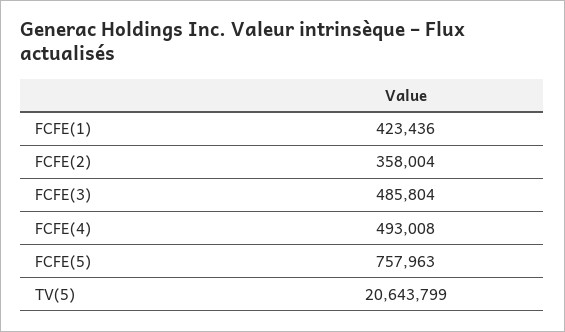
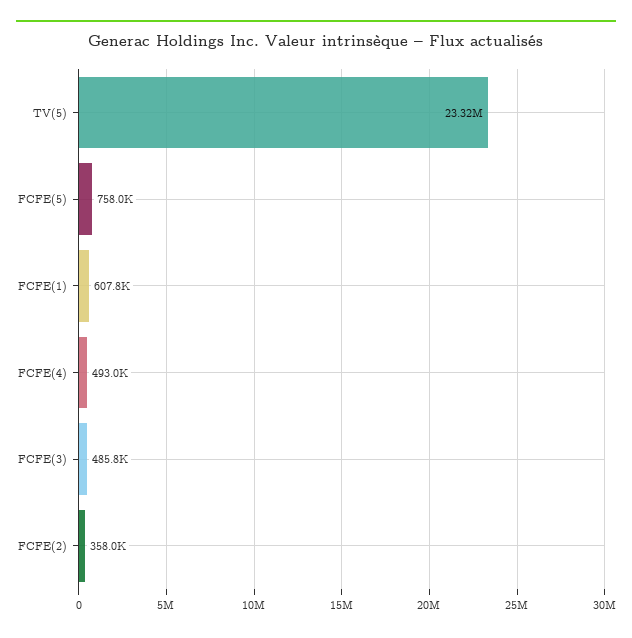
FCFE(1): 423436 -> 607800
TV(5): 20643799 -> 23320000

